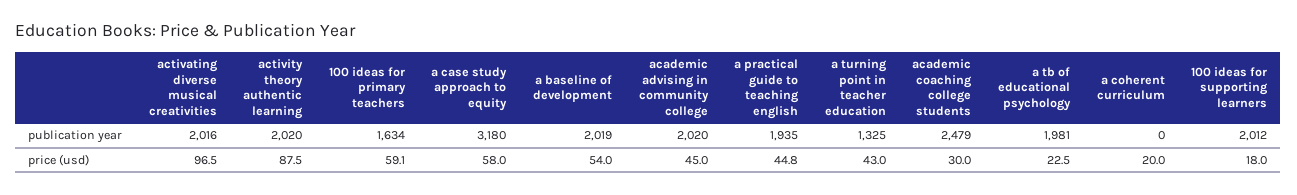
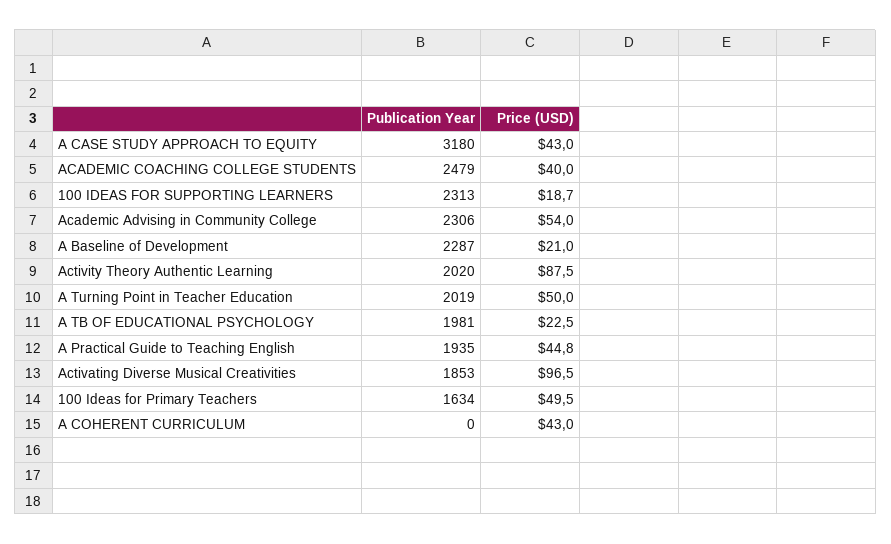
activating diverse musical creativities, publication year: 2016 -> 1853
a baseline of development, publication year: 2019 -> 2287
academic advising in community college, publication year: 2020 -> 2306
a turning point in teacher education, publication year: 1325 -> 2019
100 ideas for supporting learners, publication year: 2012 -> 2313
100 ideas for primary teachers, price (usd): 59.1 -> 49.5
a case study approach to equity, price (usd): 58 -> 43
a baseline of development, price (usd): 54 -> 21
academic advising in community college, price (usd): 45 -> 54
a turning point in teacher education, price (usd): 43 -> 50
academic coaching college students, price (usd): 30 -> 40
a coherent curriculum, price (usd): 20 -> 43
100 ideas for supporting learners, price (usd): 18 -> 18.7

